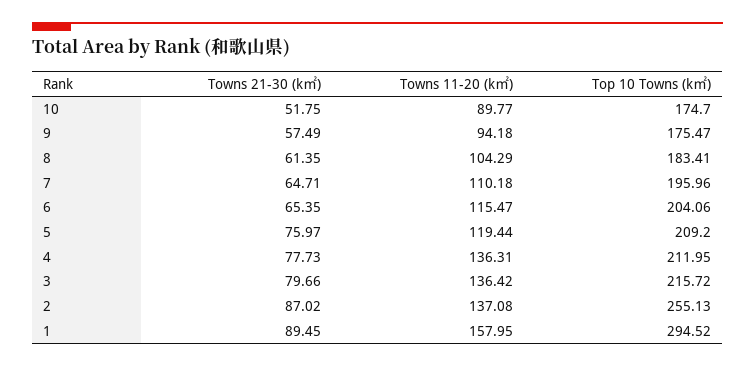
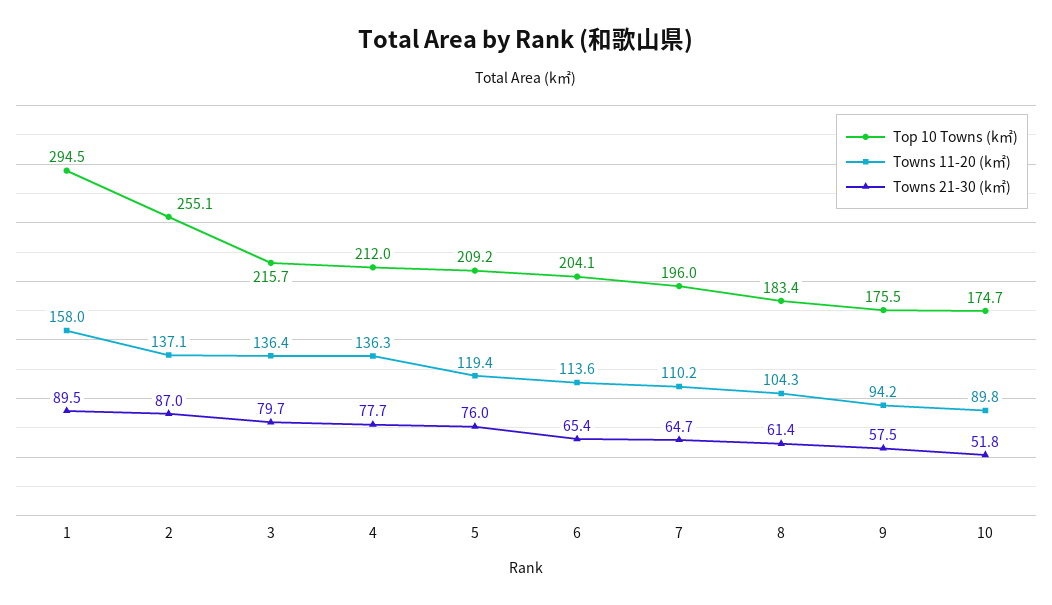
Towns 11-20 (k㎡), 6: 115.47 -> 113.6

